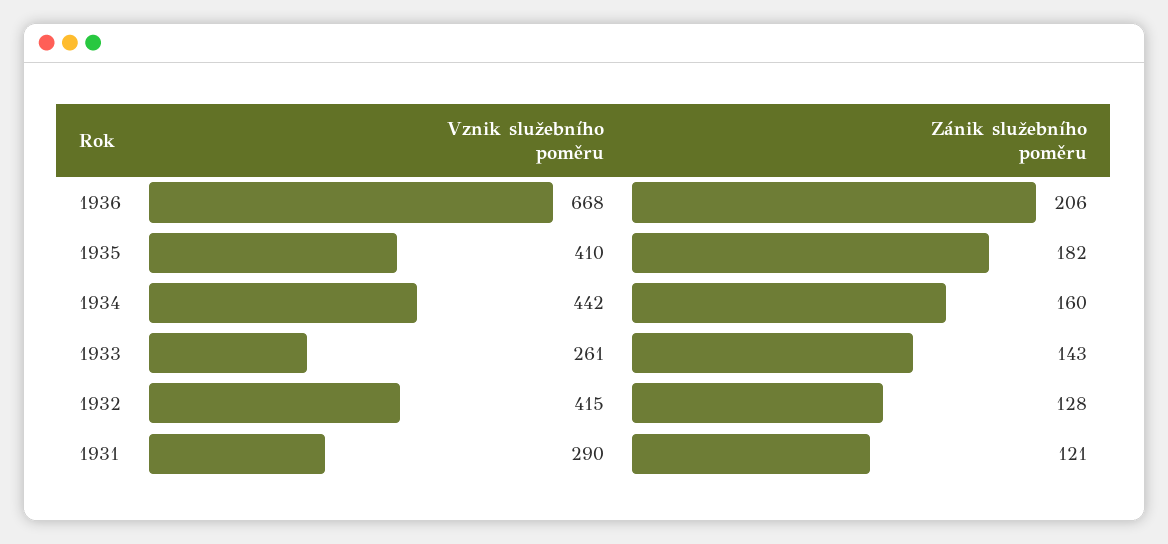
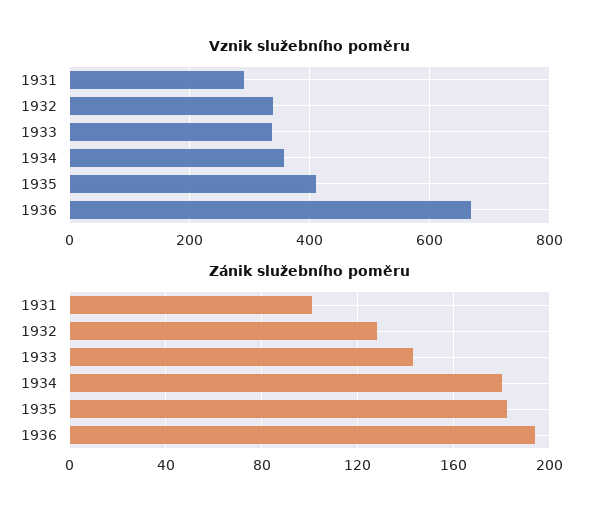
Zánik služebního poměru, 1936: 206 -> 195
Vznik služebního poměru, 1934: 442 -> 360
Zánik služebního poměru, 1934: 160 -> 180
Vznik služebního poměru, 1933: 261 -> 340
Vznik služebního poměru, 1932: 415 -> 340
Zánik služebního poměru, 1931: 121 -> 100

